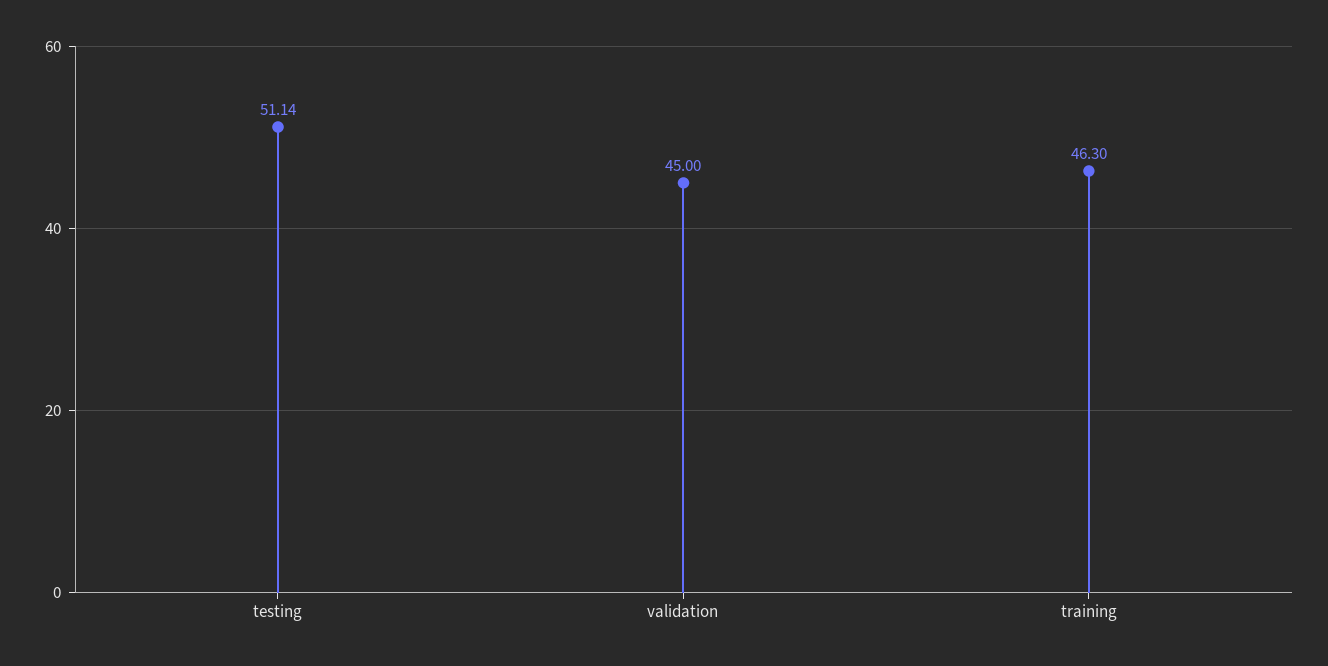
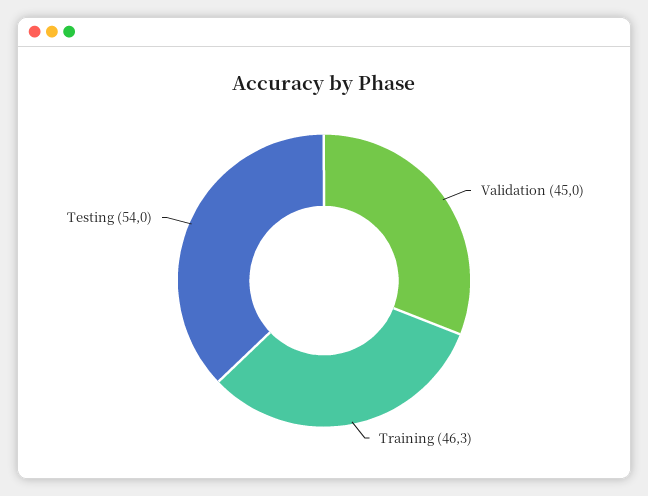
testing: 51.14 -> 54

